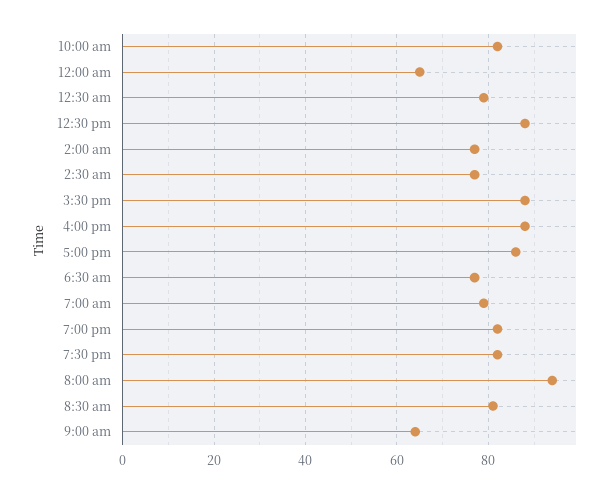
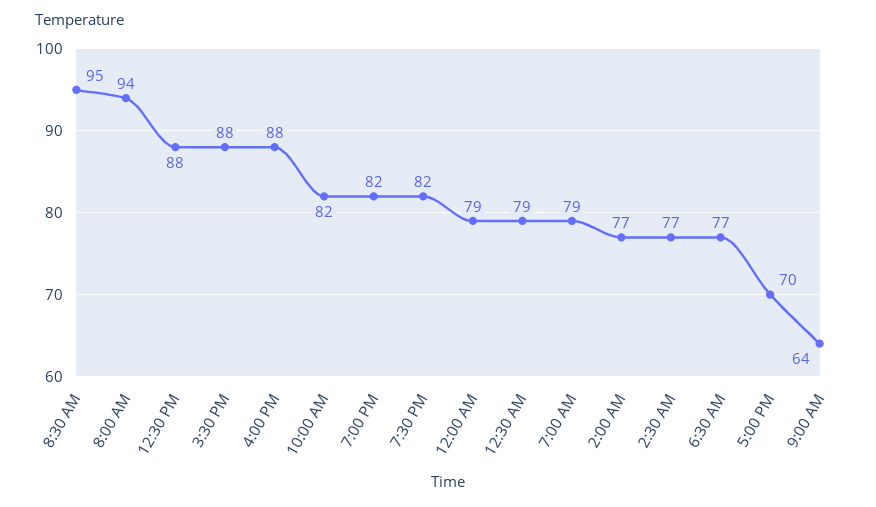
12:00 am: 65 -> 79
5:00 pm: 85 -> 70
8:30 am: 80 -> 95

